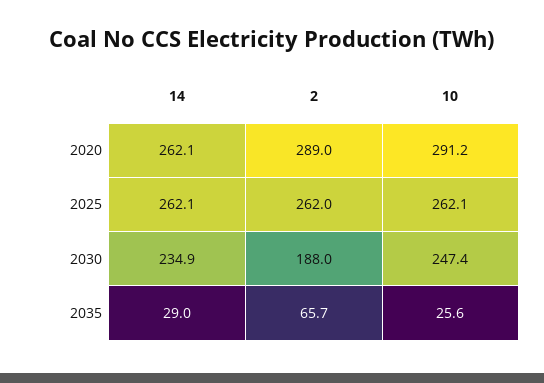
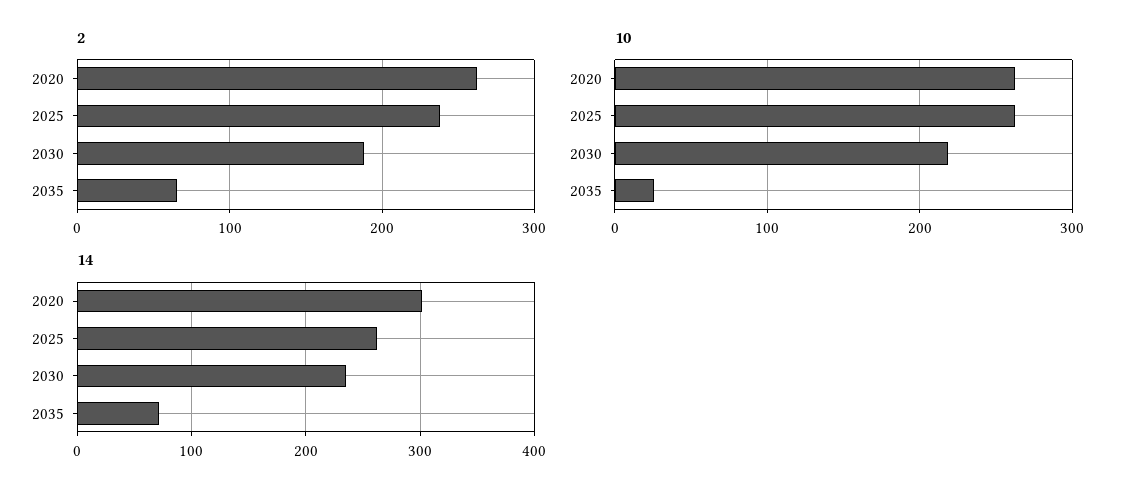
14, 2020: 262.1 -> 300
2, 2020: 289 -> 260
10, 2020: 291.2 -> 260
2, 2025: 262 -> 240
10, 2030: 247.4 -> 220
14, 2035: 29 -> 70

